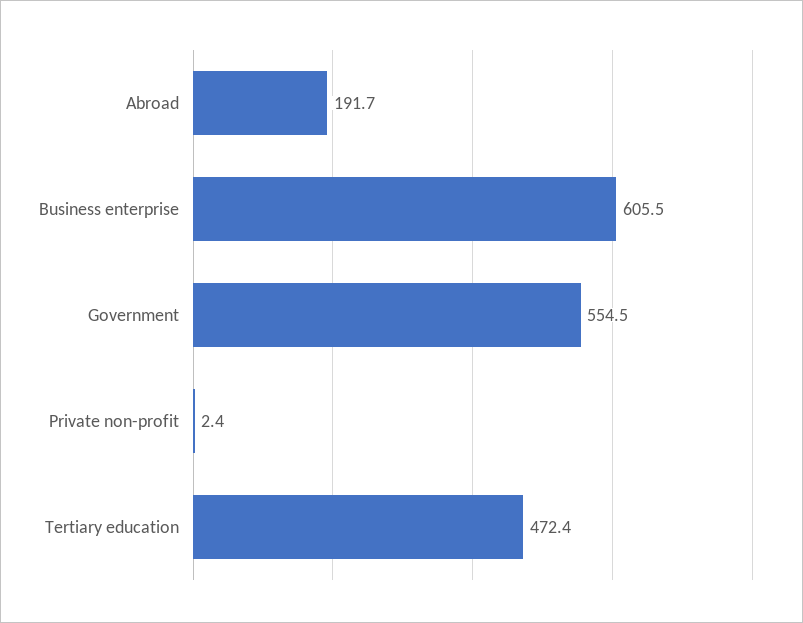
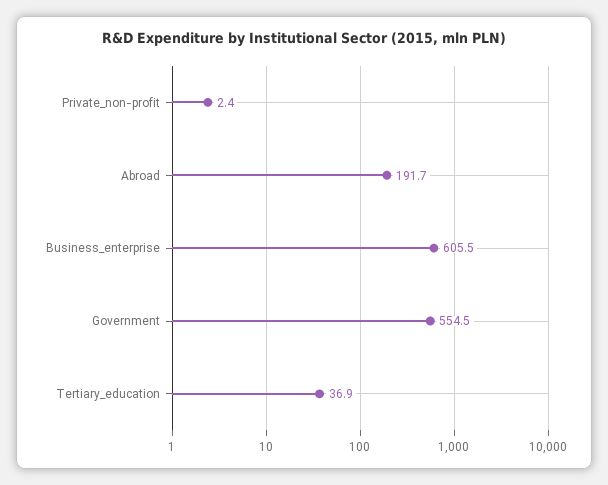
Tertiary education: 472.4 -> 36.9

